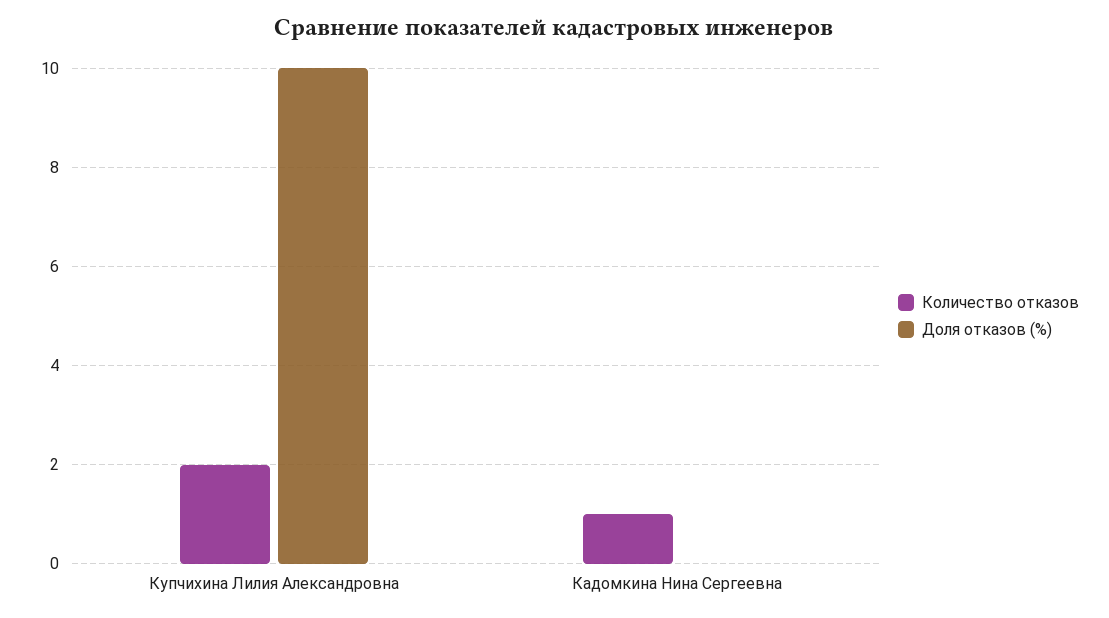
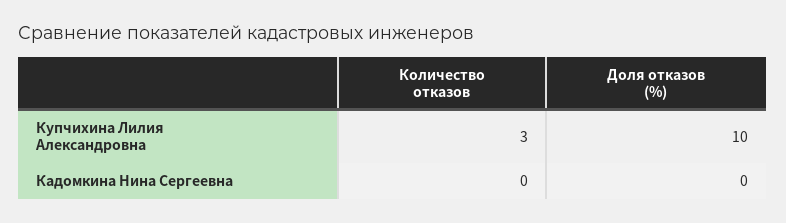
Количество отказов, Купчихина Лилия Александровна: 2 -> 3
Количество отказов, Кадомкина Нина Сергеевна: 1 -> 0

